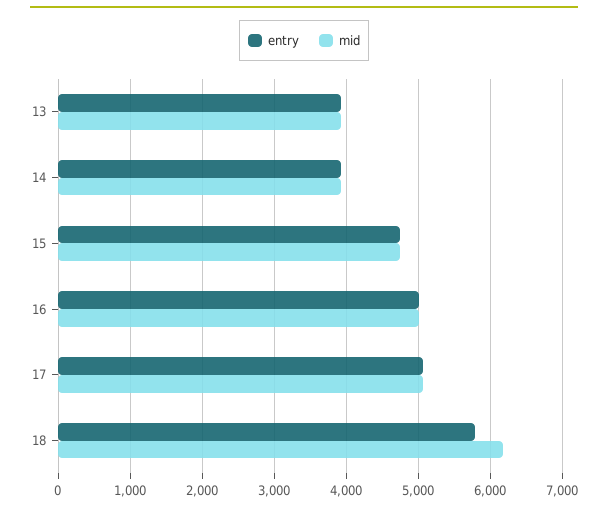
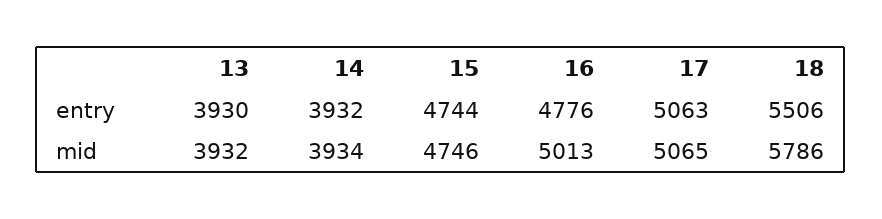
entry, 16: 5000 -> 4776
entry, 18: 5800 -> 5506
mid, 18: 6200 -> 5786

